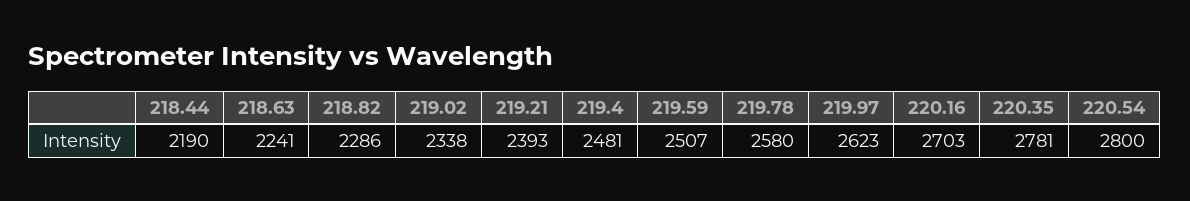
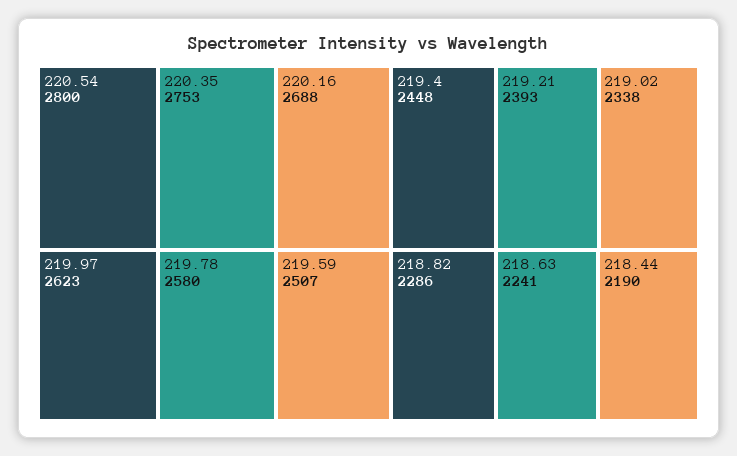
219.4: 2481 -> 2448
220.16: 2703 -> 2688
220.35: 2781 -> 2753

